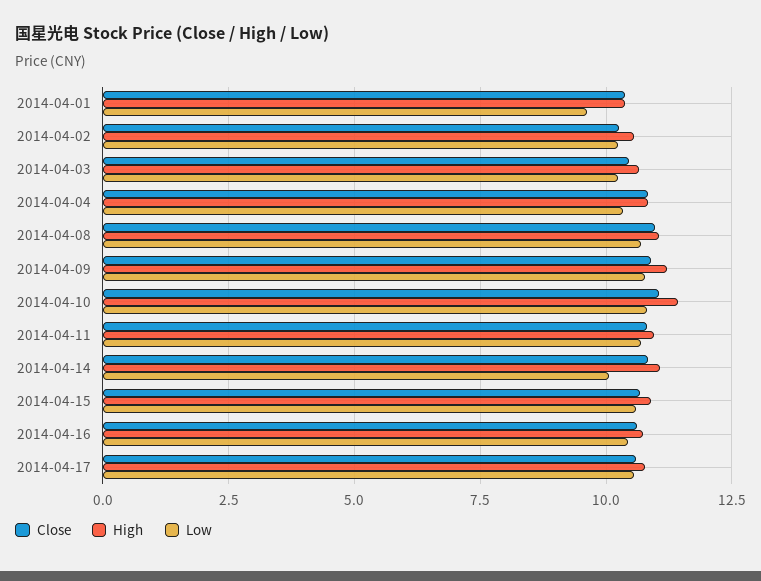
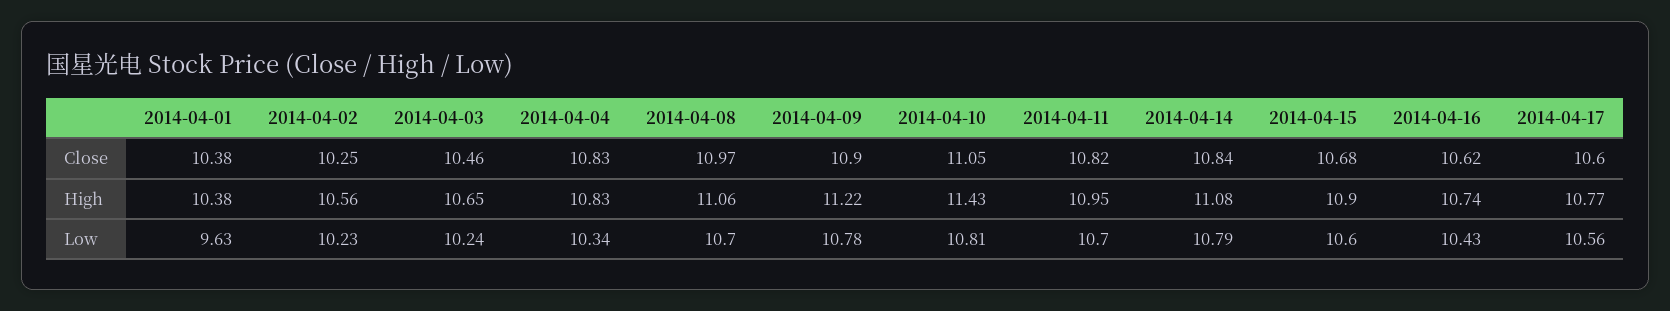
Low, 2014-04-14: 10 -> 10.79

